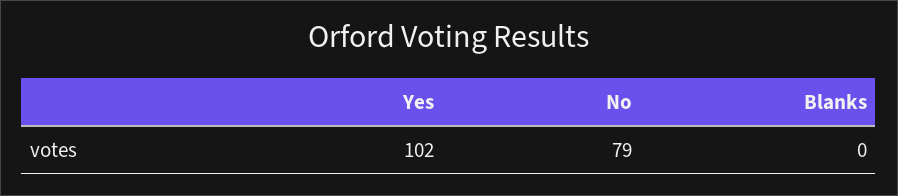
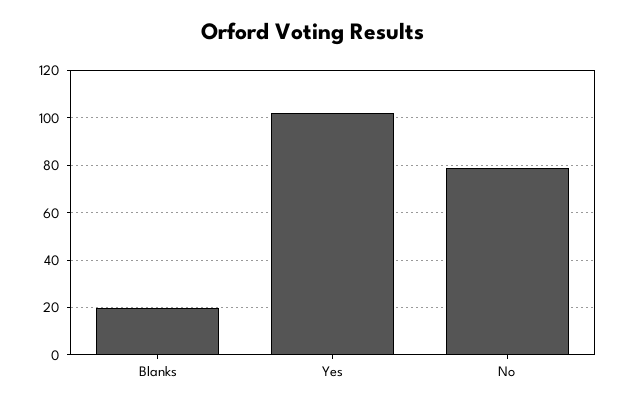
Blanks: 0 -> 20

